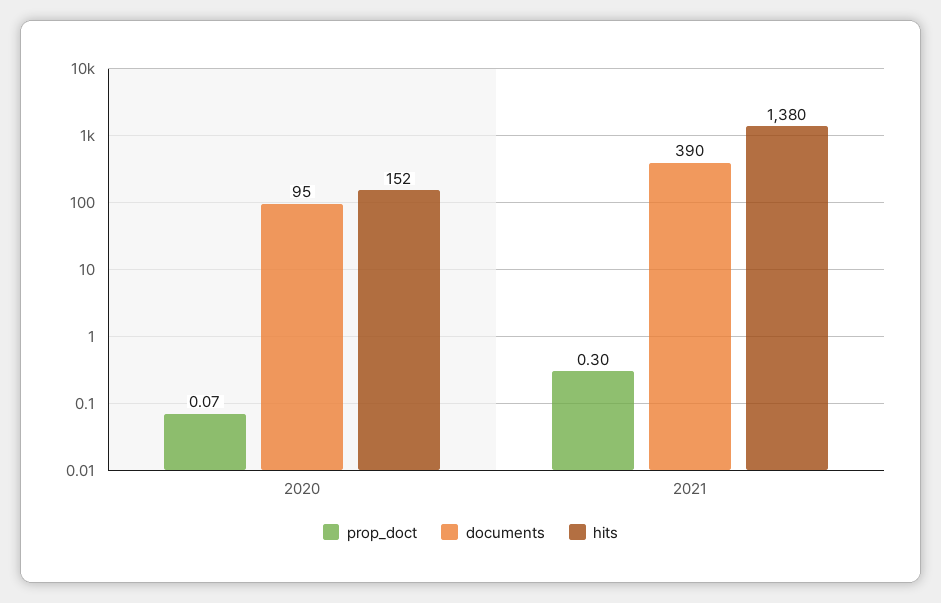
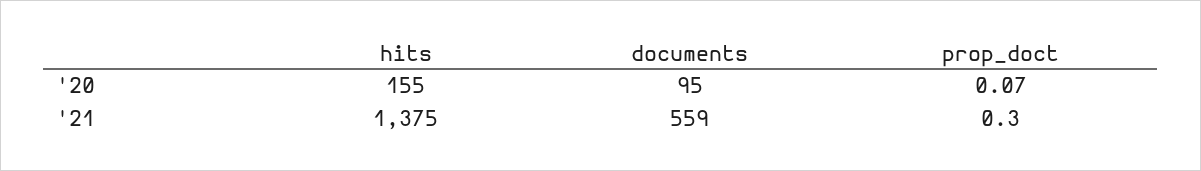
hits, 2020: 152 -> 155
documents, 2021: 390 -> 559
hits, 2021: 1380 -> 1375

